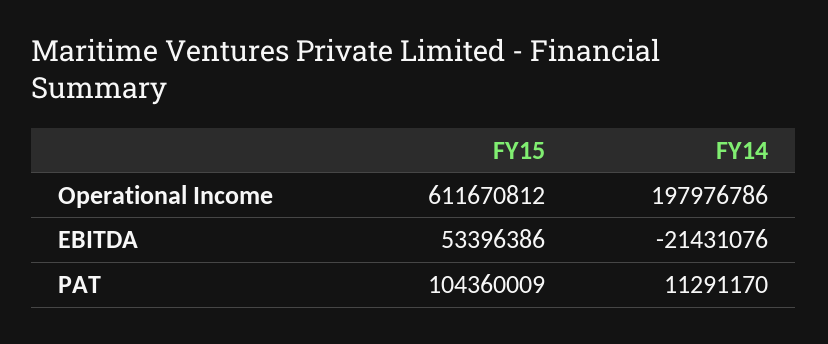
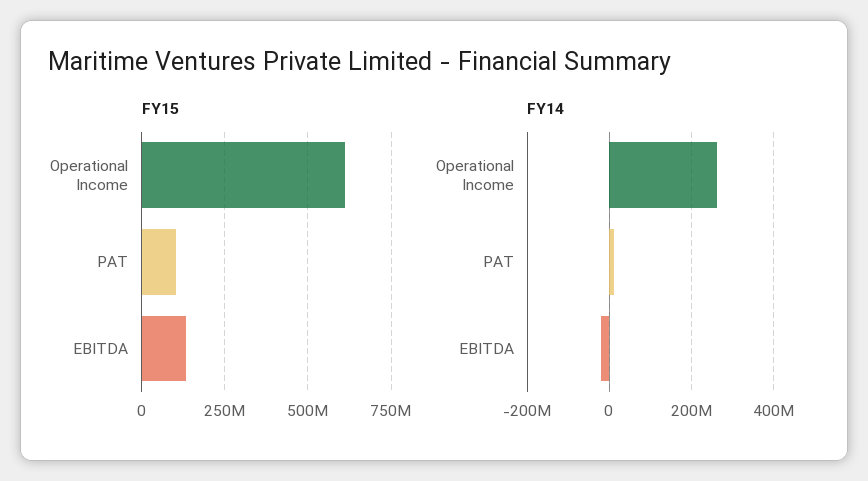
FY14, Operational Income: 197976786 -> 260000000
FY15, EBITDA: 53396386 -> 125000000

